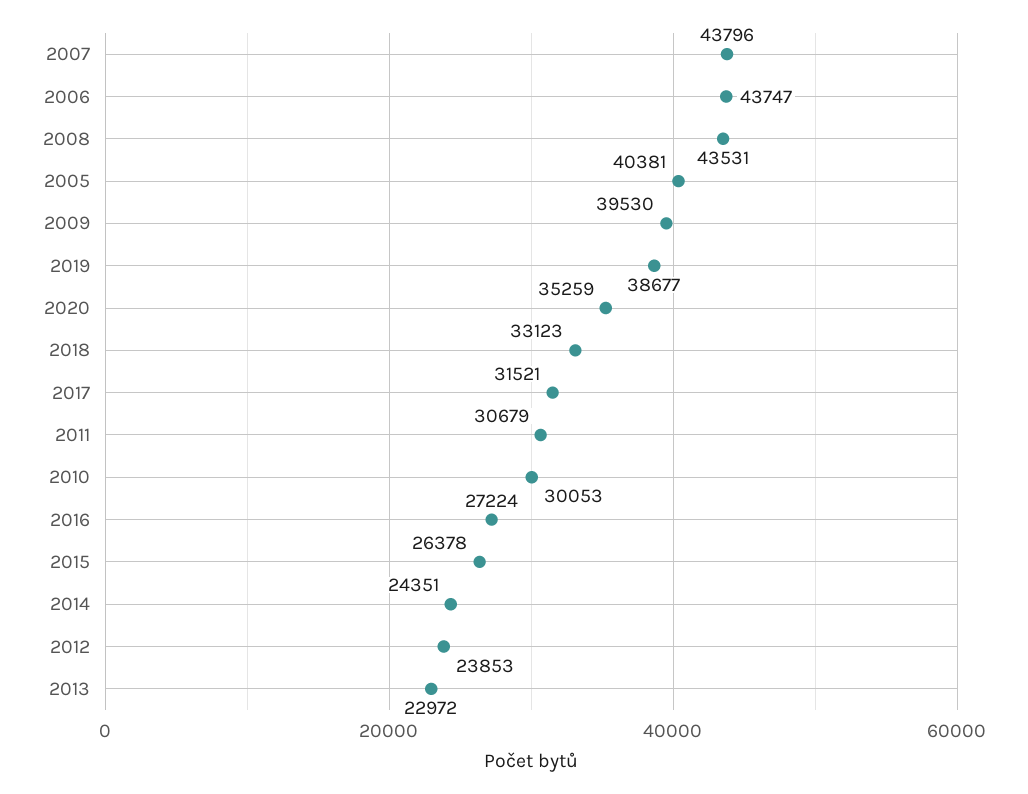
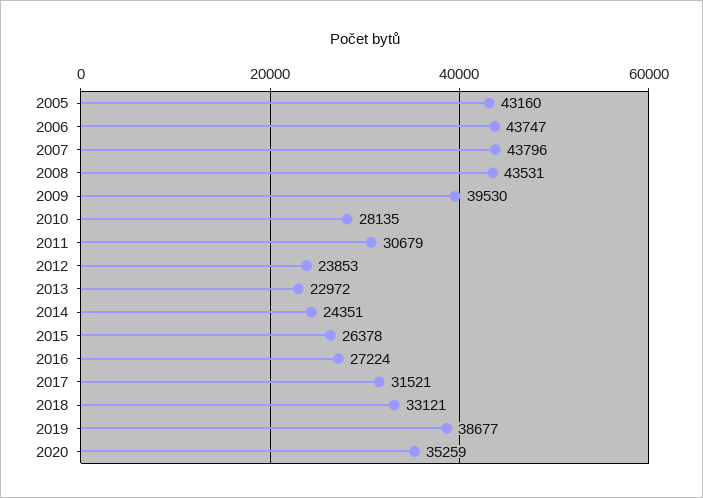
2005: 40381 -> 43160
2018: 33123 -> 33121
2010: 30053 -> 28135

